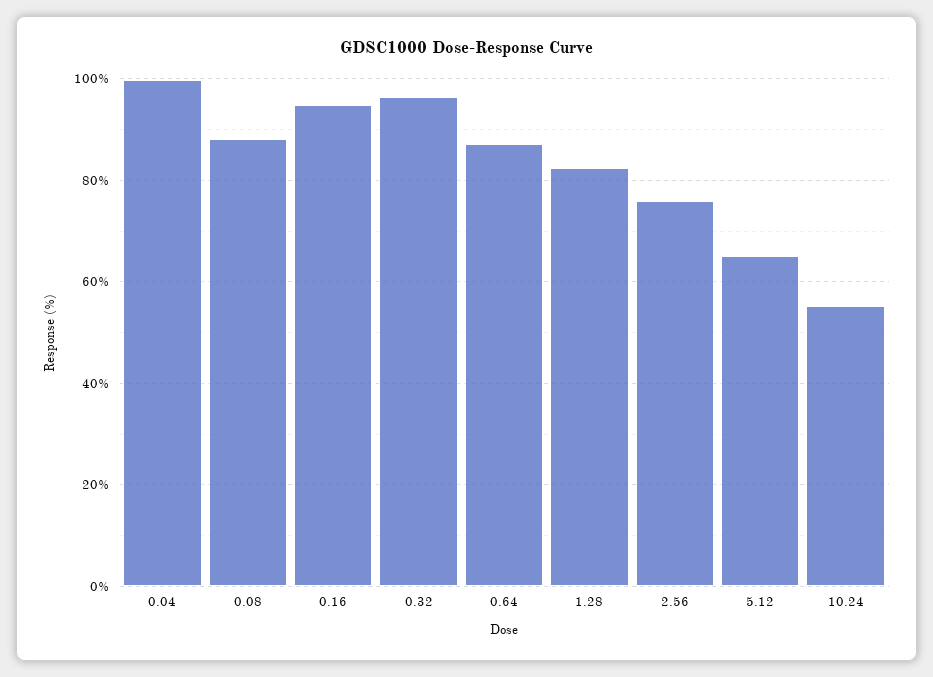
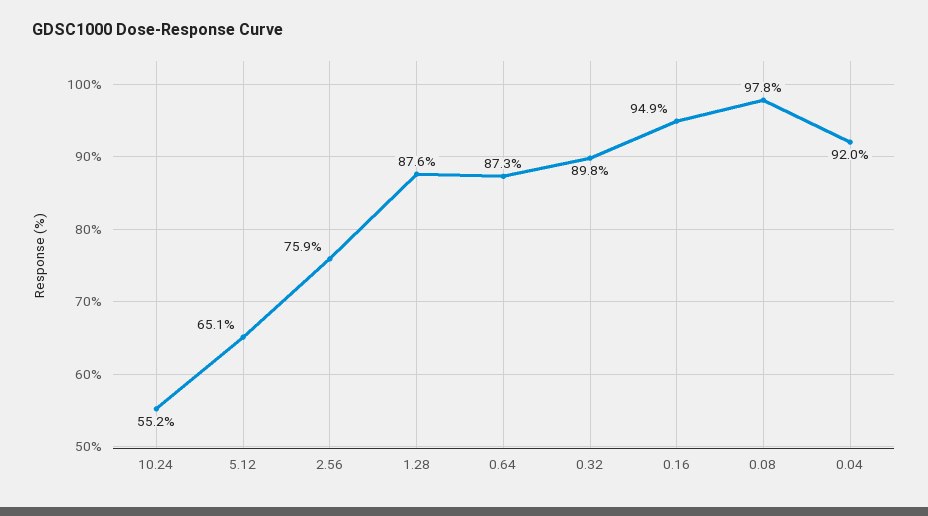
0.04: 100 -> 92
0.08: 88 -> 97.8
0.32: 96 -> 89.8
1.28: 82 -> 87.6

